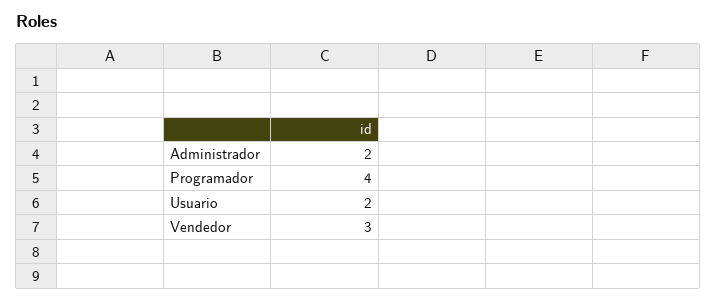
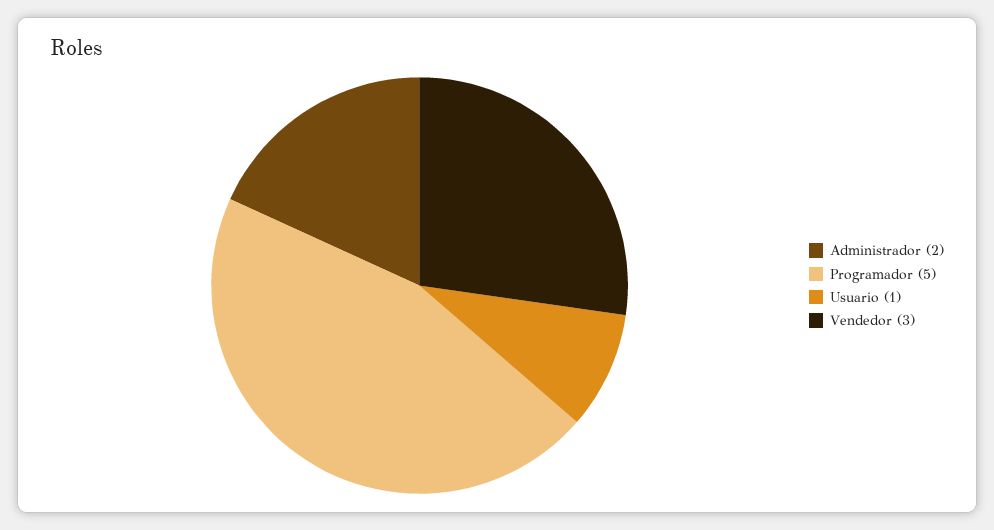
Programador: 4 -> 5
Usuario: 2 -> 1

